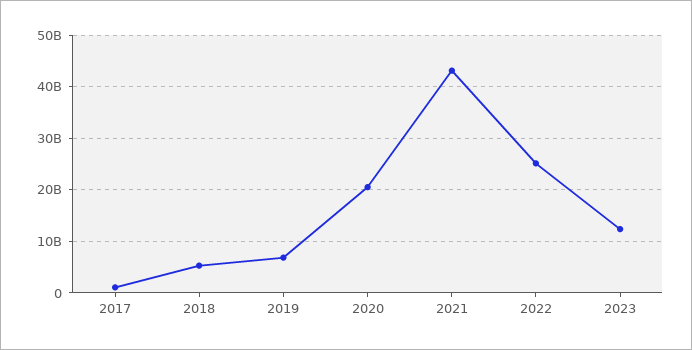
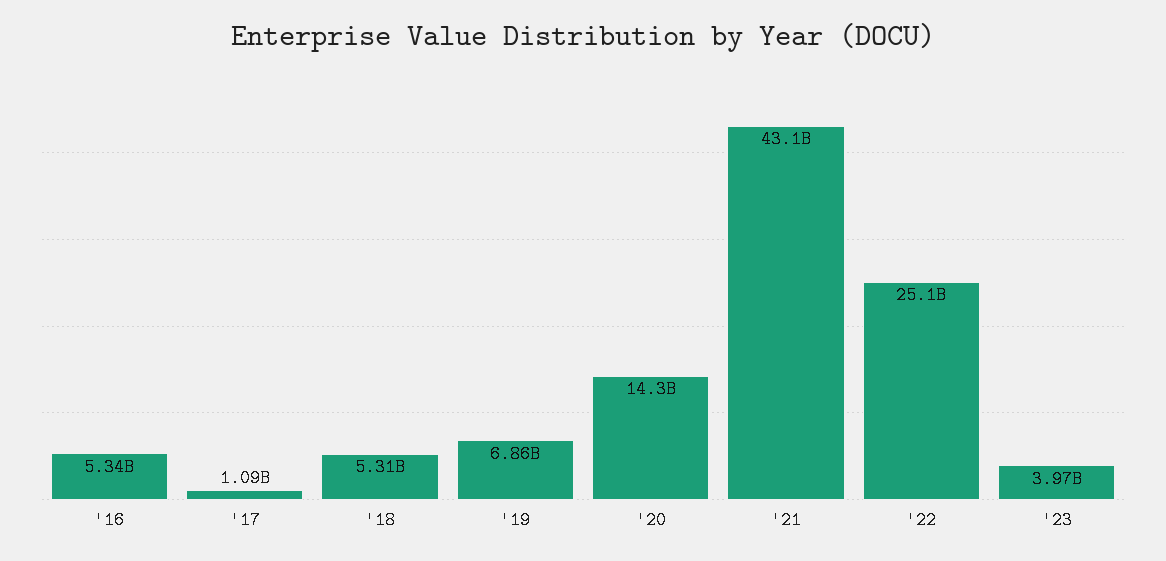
2020: 20000000000 -> 14300000000
2023: 12000000000 -> 3970000000
'16: none -> 5340000000

